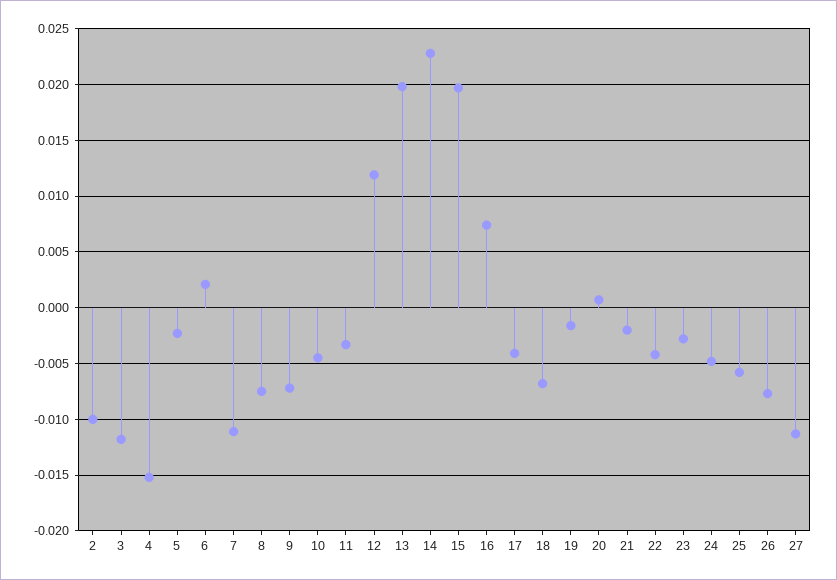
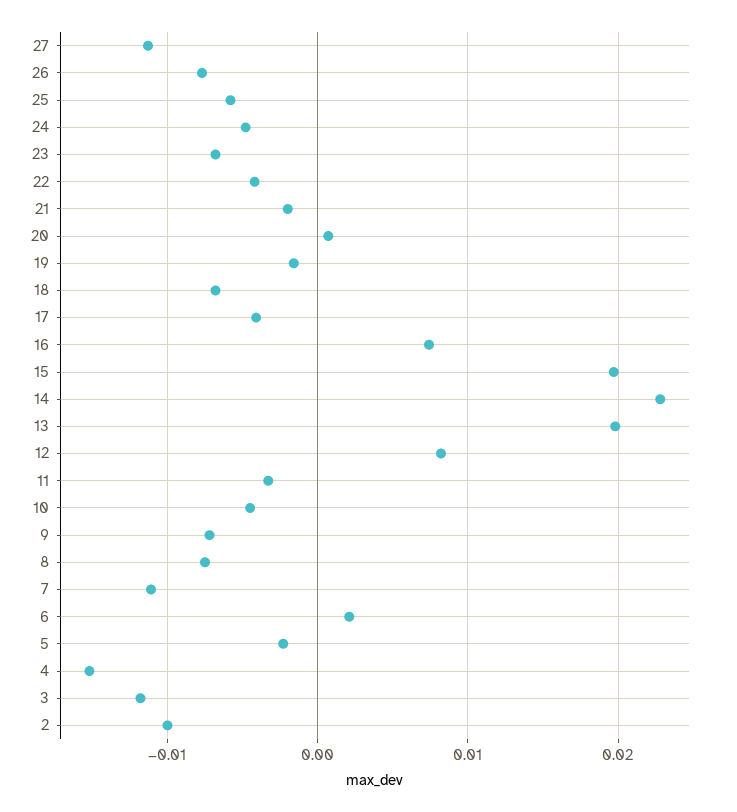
12: 0.012 -> 0.008
23: -0.003 -> -0.007

